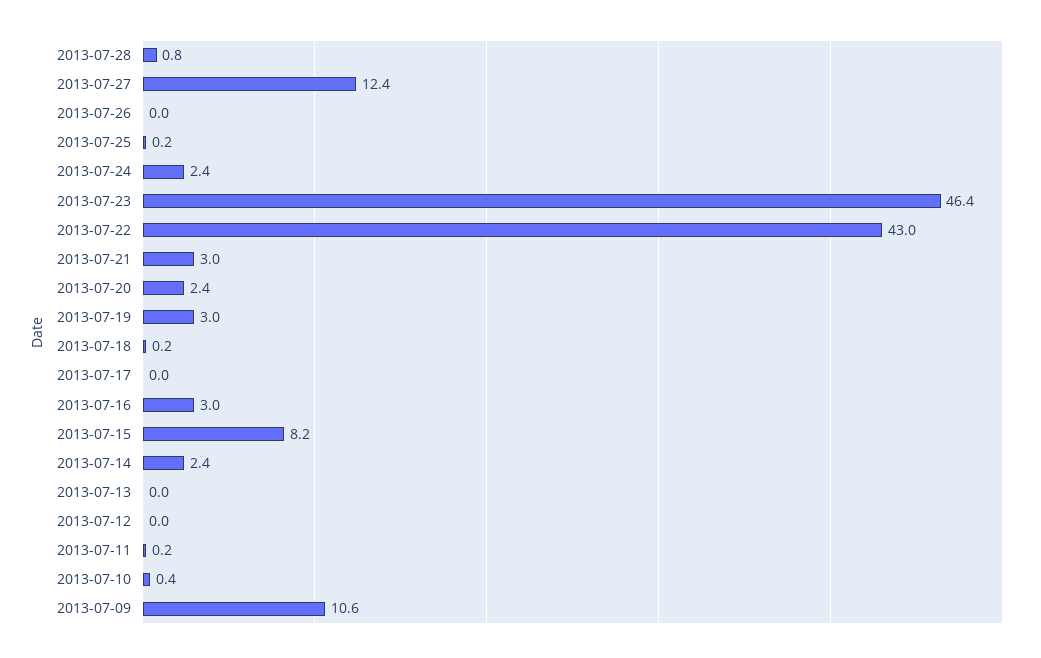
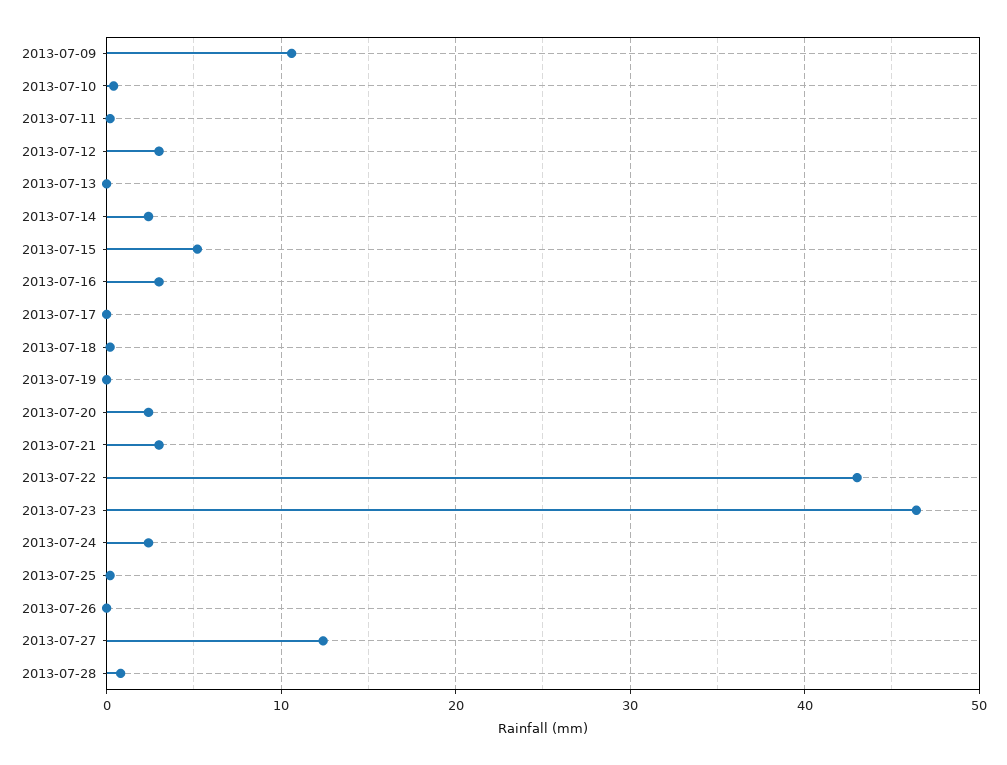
2013-07-19: 3 -> 0
2013-07-15: 8.2 -> 5
2013-07-12: 0 -> 3

